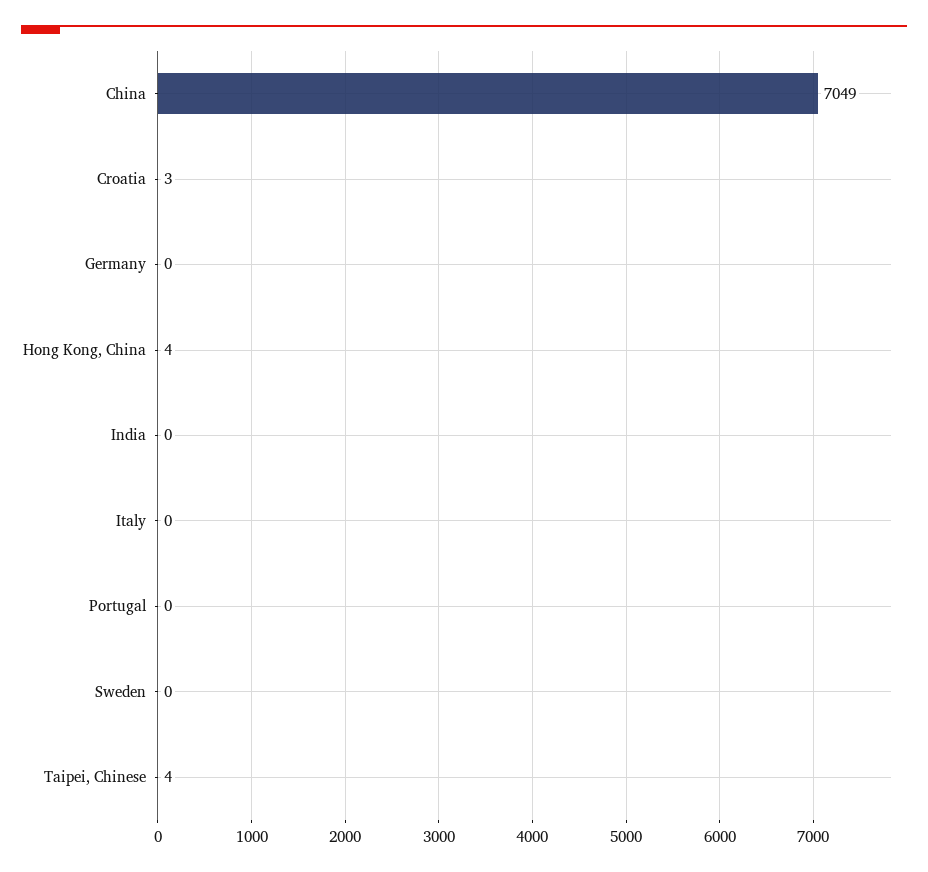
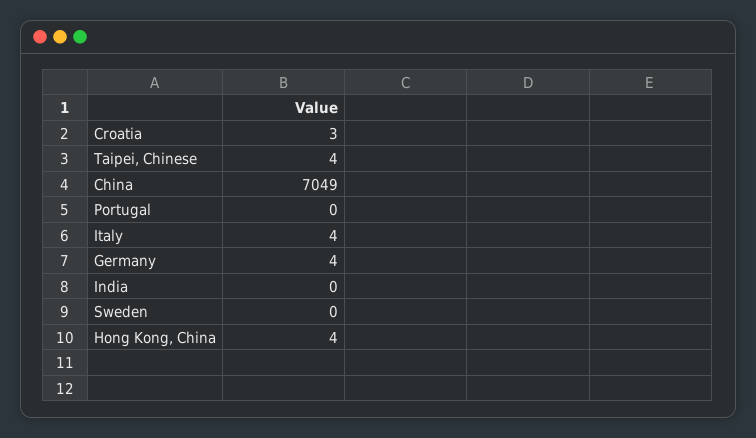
Germany: 0 -> 4
Italy: 0 -> 4

